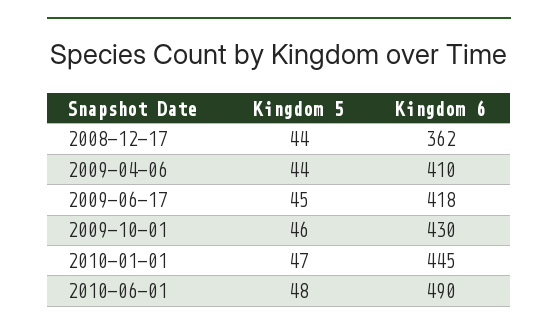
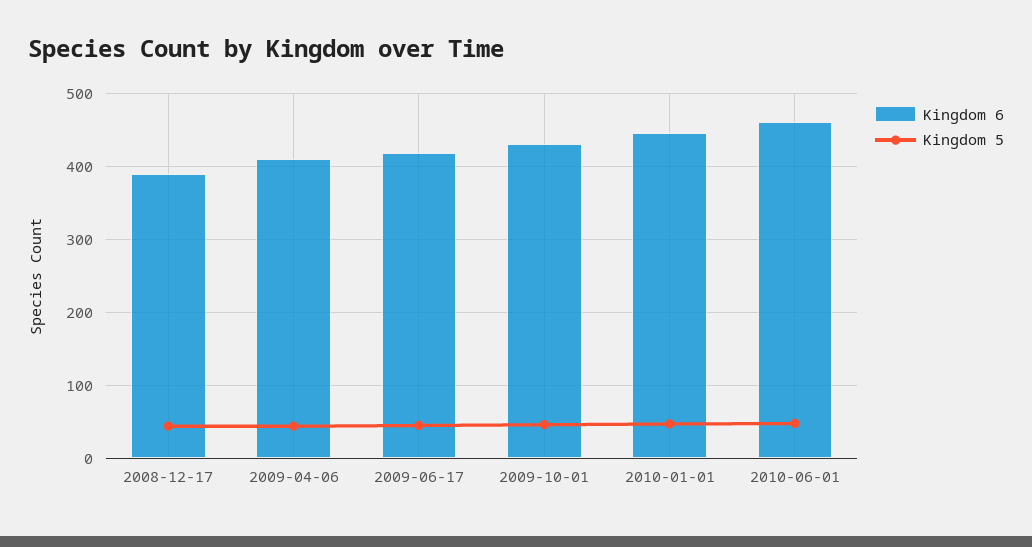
Kingdom 6, 2008-12-17: 362 -> 390
Kingdom 6, 2010-06-01: 490 -> 460

